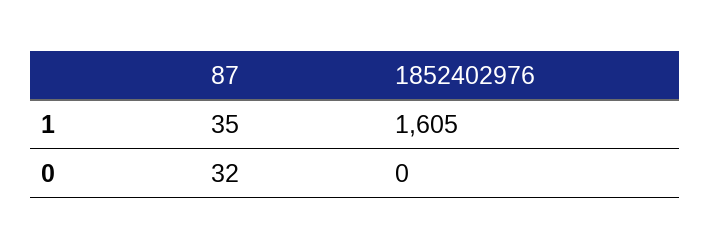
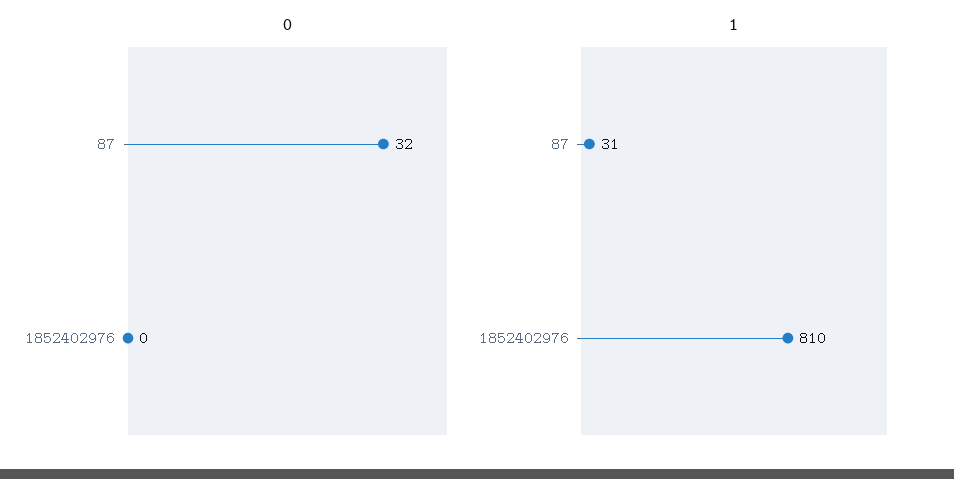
1, 87: 35 -> 31
1, 1852402976: 1605 -> 810

